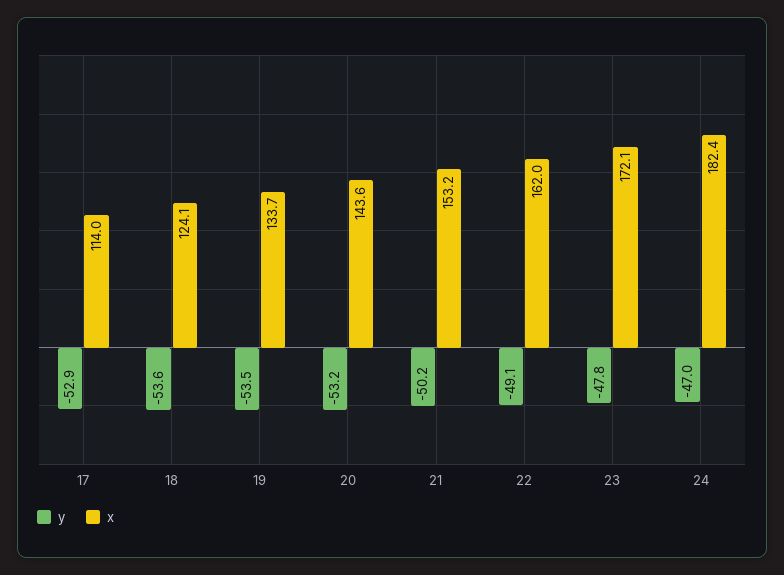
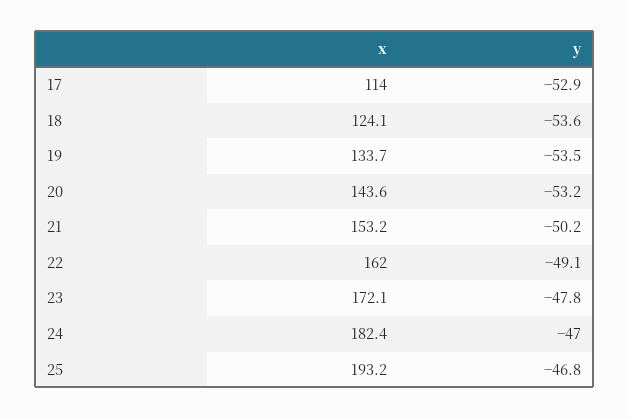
x, 25: none -> 193.2
y, 25: none -> -46.8

